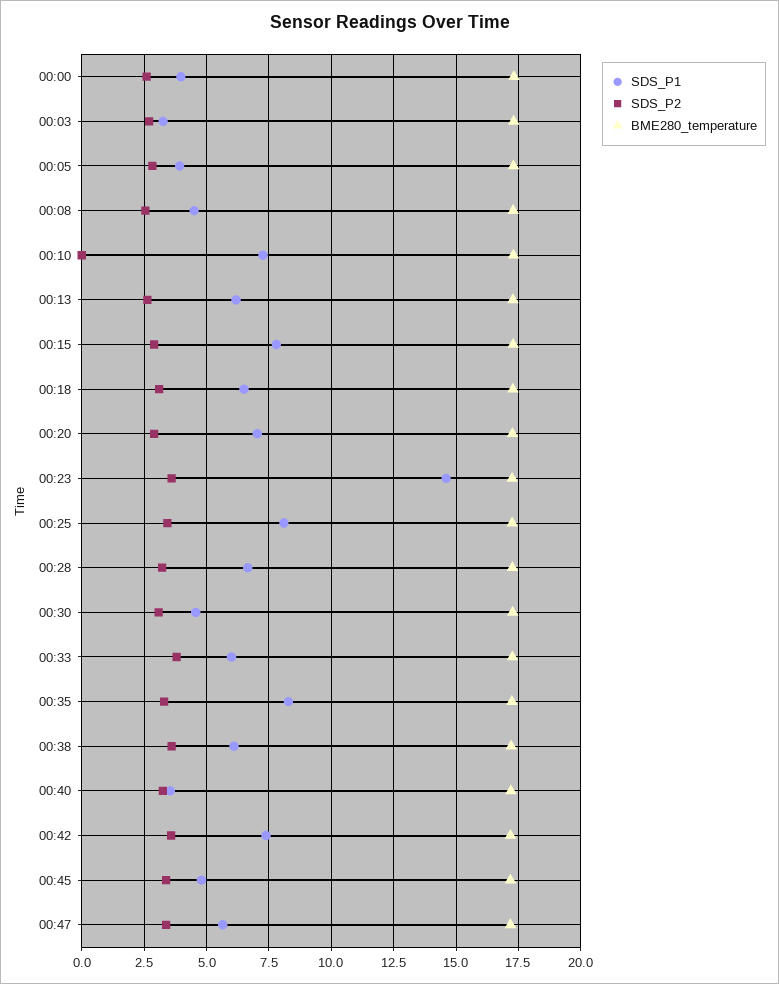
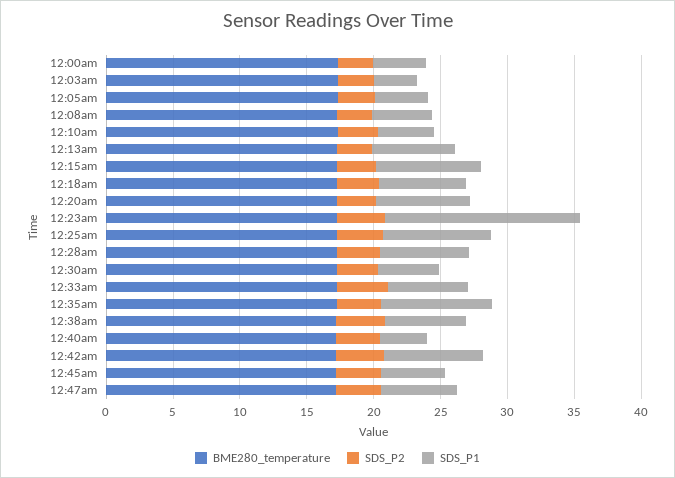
SDS_P1, 00:10: 7.25 -> 4
SDS_P2, 00:10: 0 -> 3

